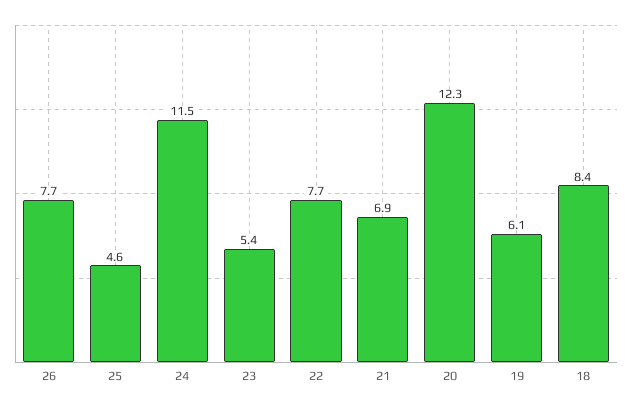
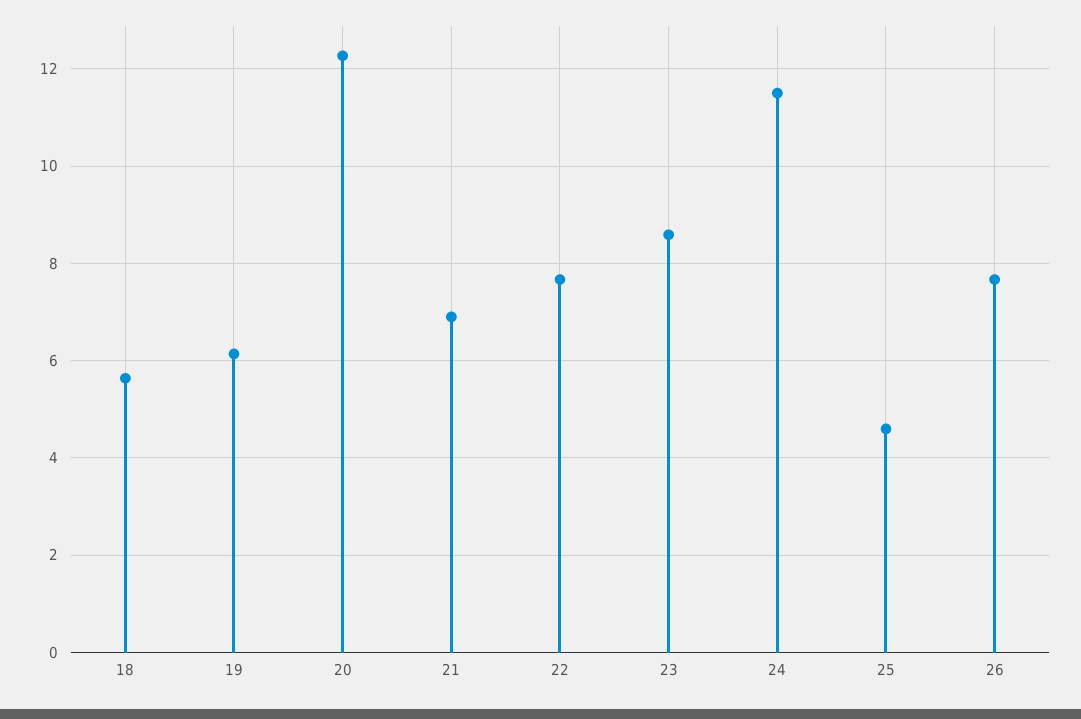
23: 5.4 -> 8.6
18: 8.4 -> 5.6

